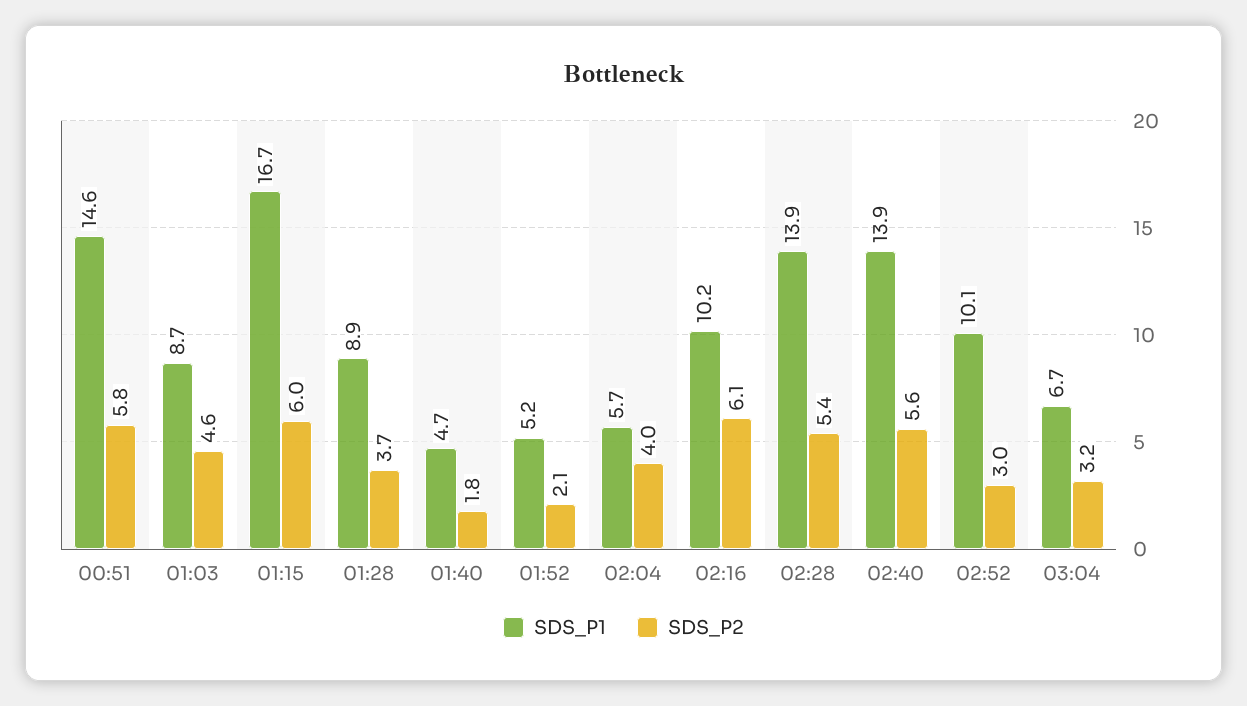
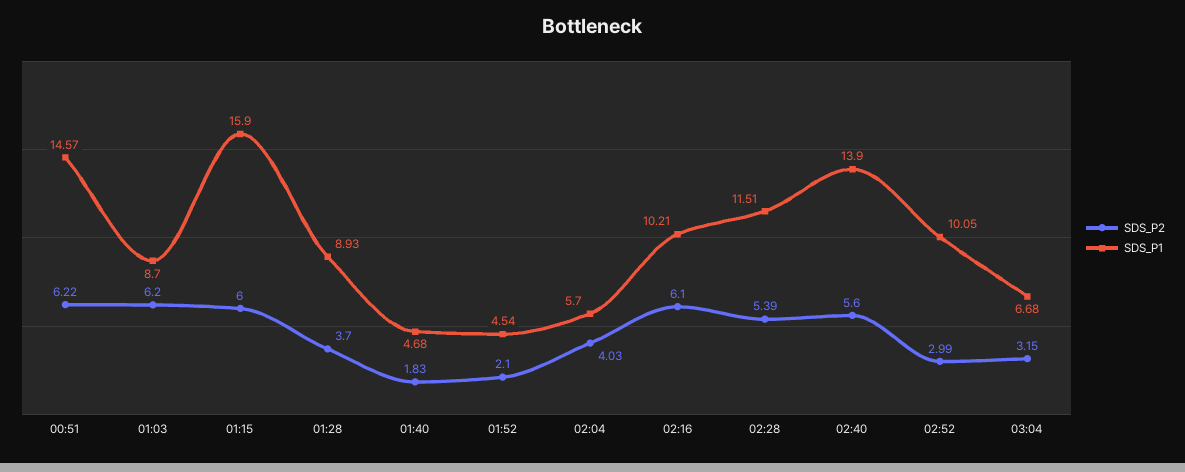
SDS_P2, 00:51: 5.8 -> 6.22
SDS_P2, 01:03: 4.6 -> 6.2
SDS_P1, 01:15: 16.7 -> 15.9
SDS_P1, 01:52: 5.2 -> 4.54
SDS_P1, 02:28: 13.9 -> 11.51

